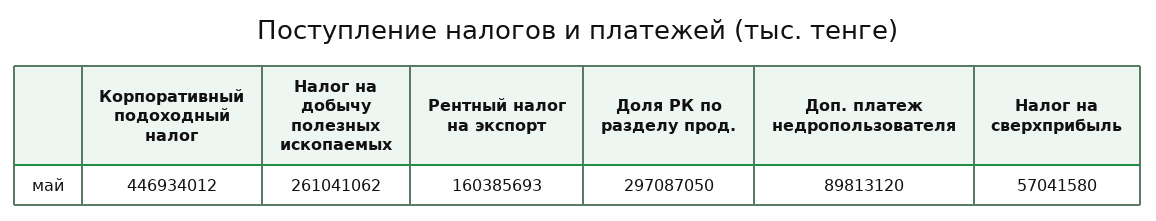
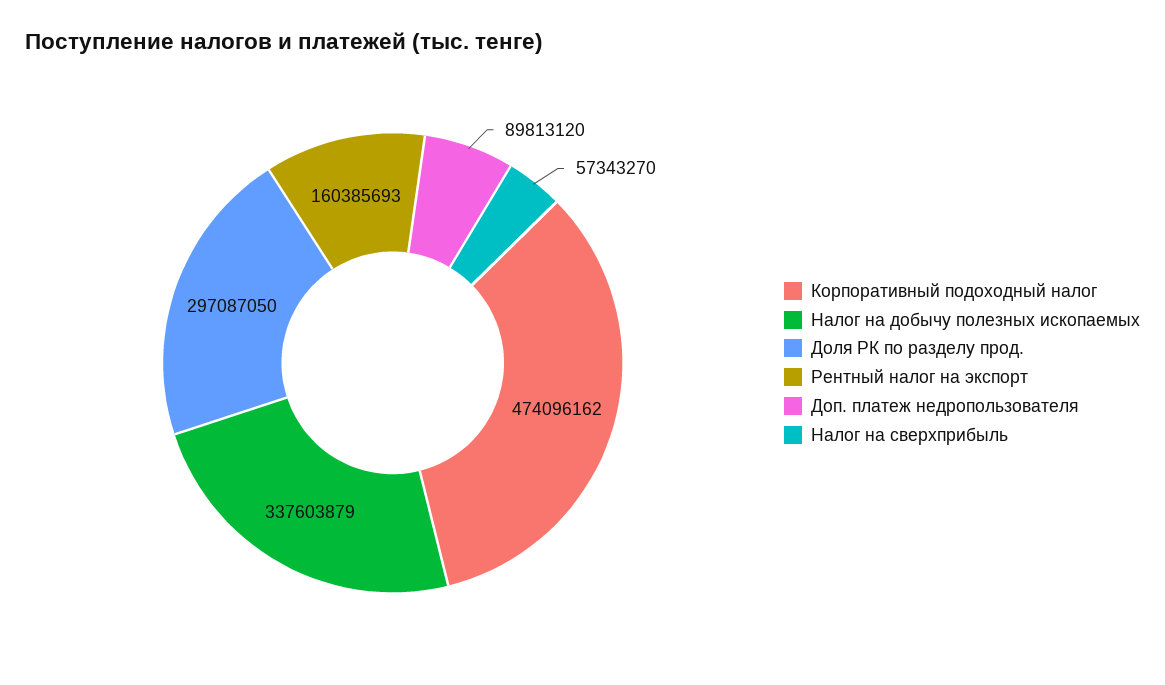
Корпоративный подоходный налог: 446934012 -> 474096162
Налог на добычу полезных ископаемых: 261041062 -> 337603879
Налог на сверхприбыль: 57041580 -> 57343270

